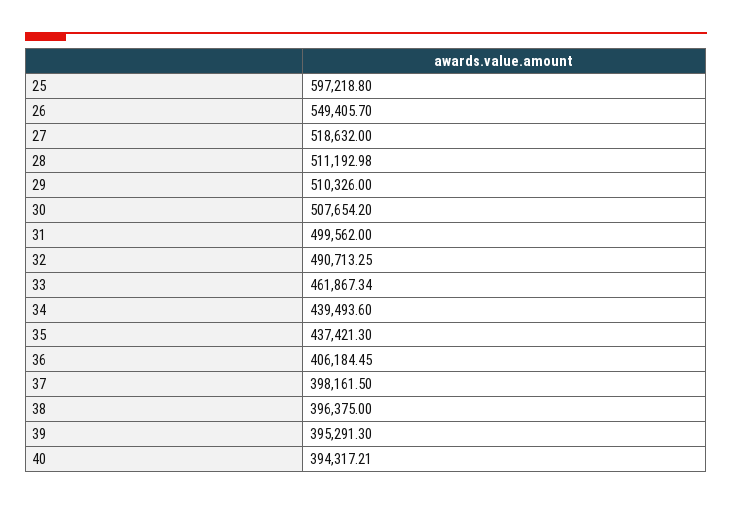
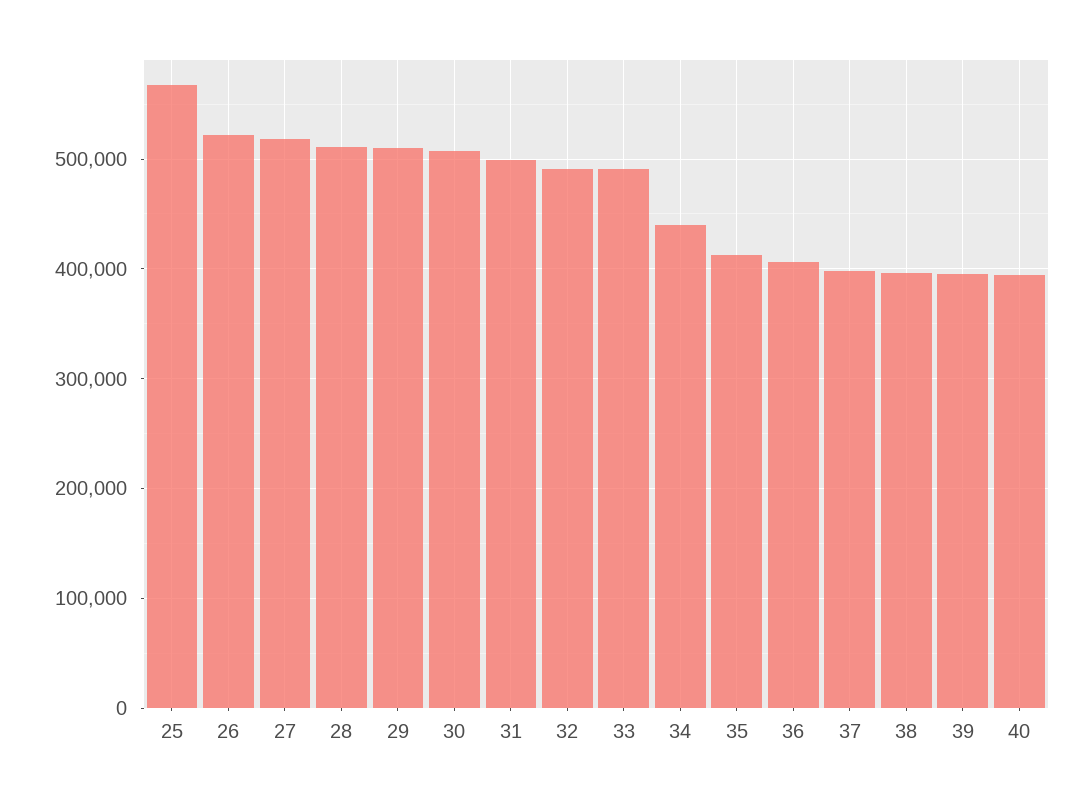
25: 597218.8 -> 570000
26: 549405.7 -> 520000
33: 461867.34 -> 490000
35: 437421.3 -> 410000

